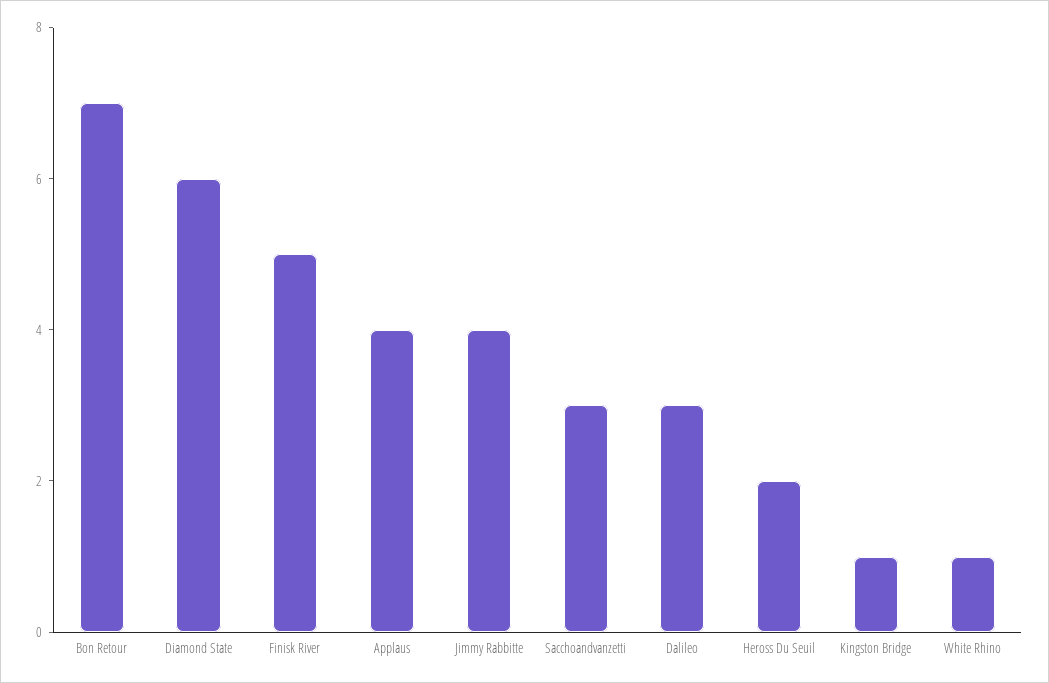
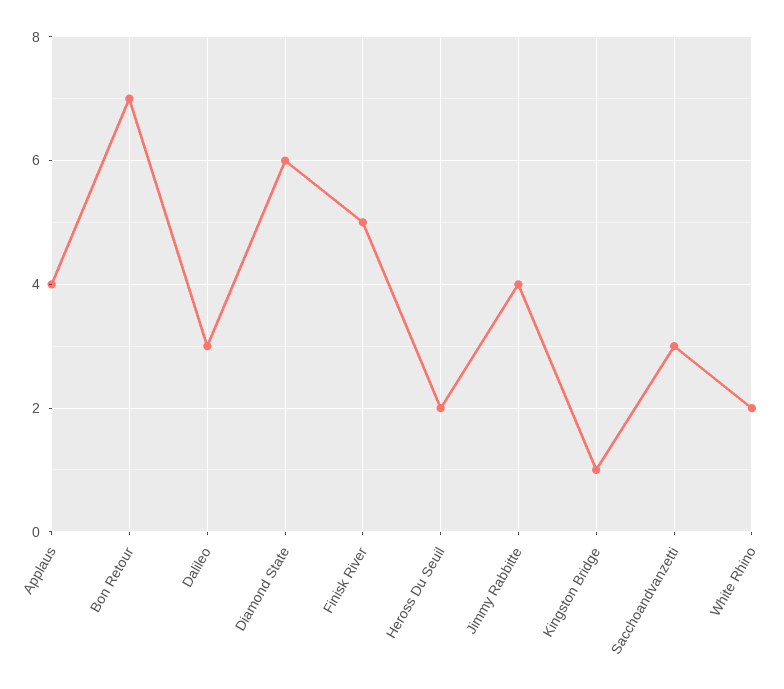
White Rhino: 1 -> 2

